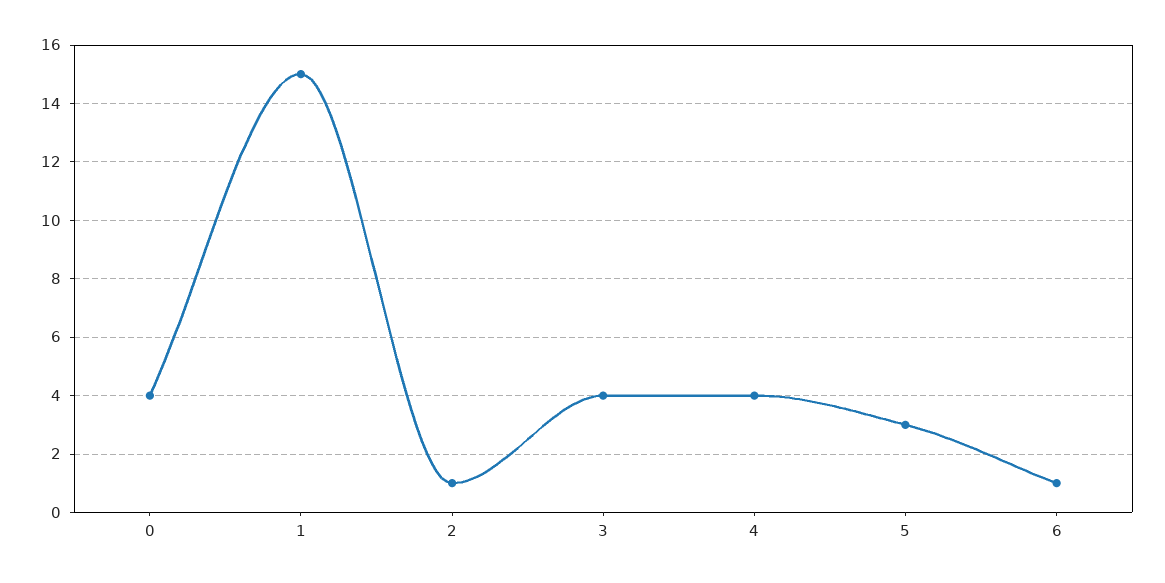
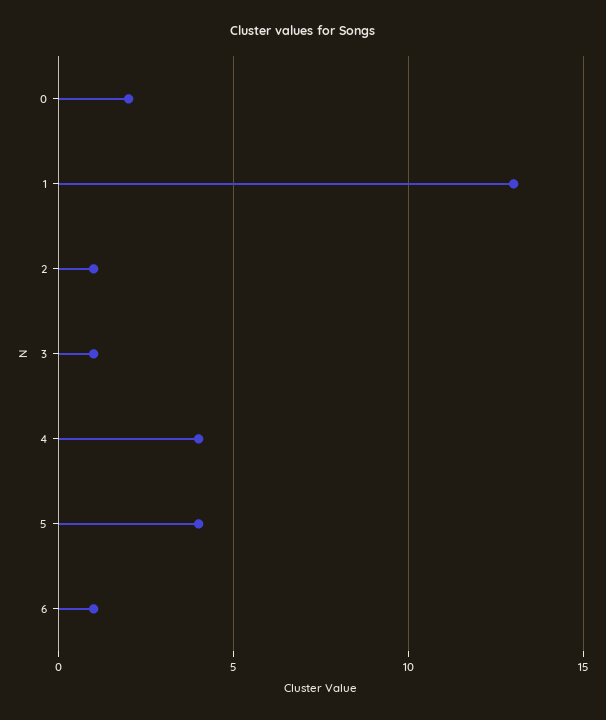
0: 4 -> 2
1: 15 -> 13
3: 4 -> 1
5: 3 -> 4

